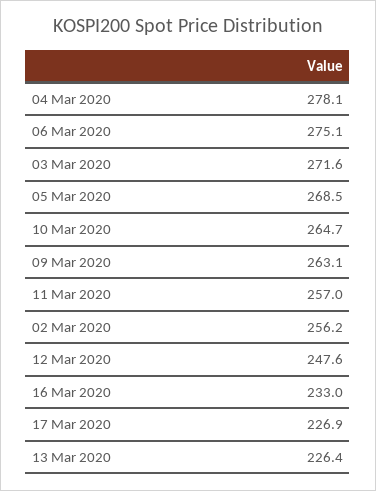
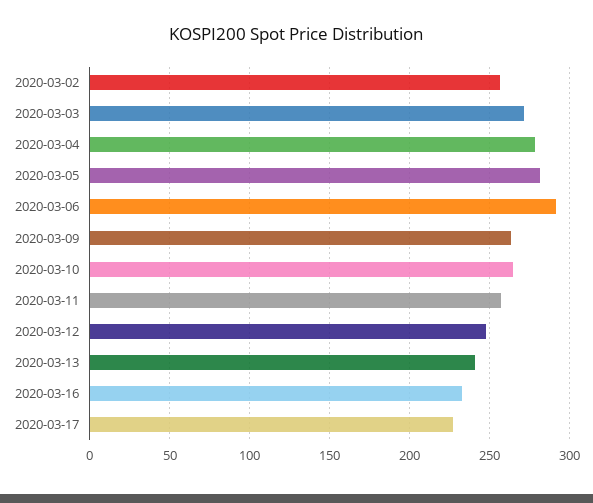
06 Mar 2020: 275.1 -> 290
05 Mar 2020: 268.5 -> 280
13 Mar 2020: 226.4 -> 240

